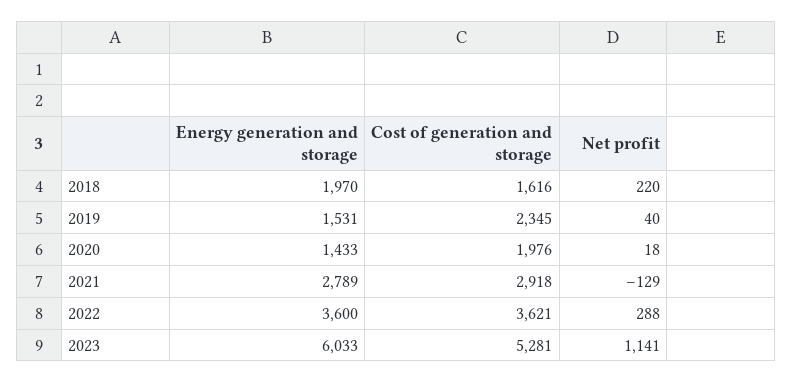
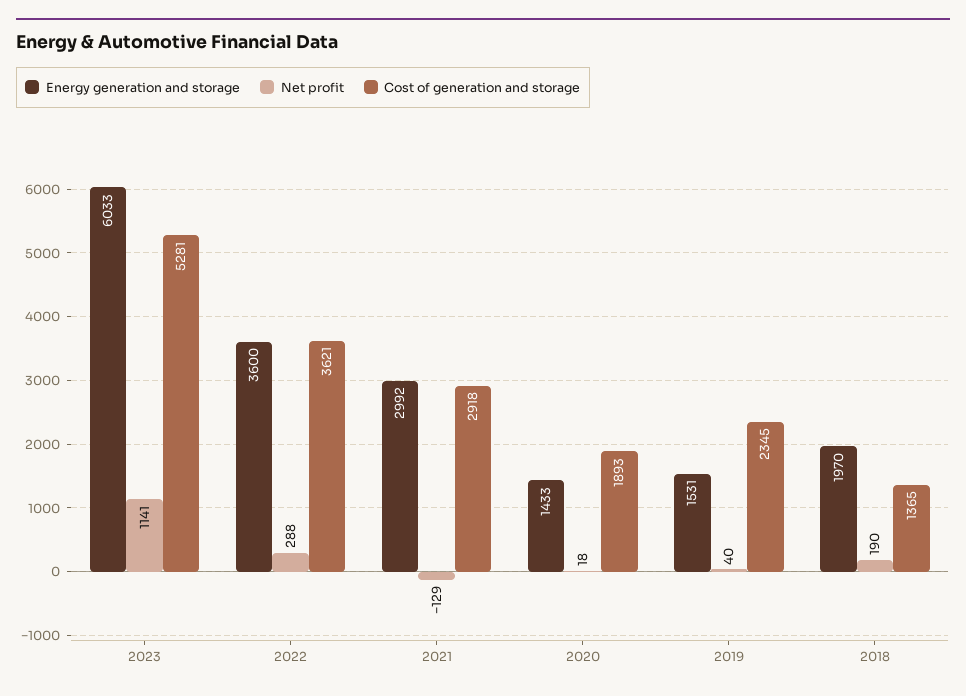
Cost of generation and storage, 2018: 1616 -> 1365
Net profit, 2018: 220 -> 190
Cost of generation and storage, 2020: 1976 -> 1893
Energy generation and storage, 2021: 2789 -> 2992

